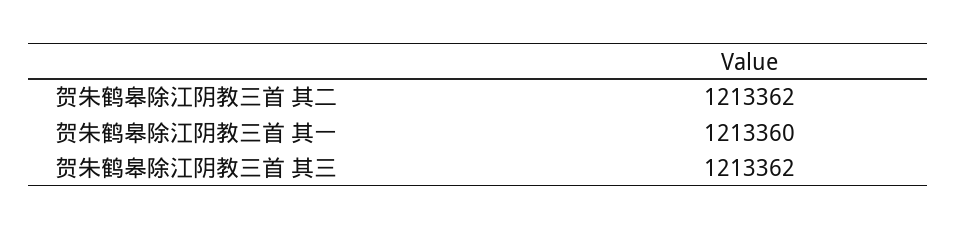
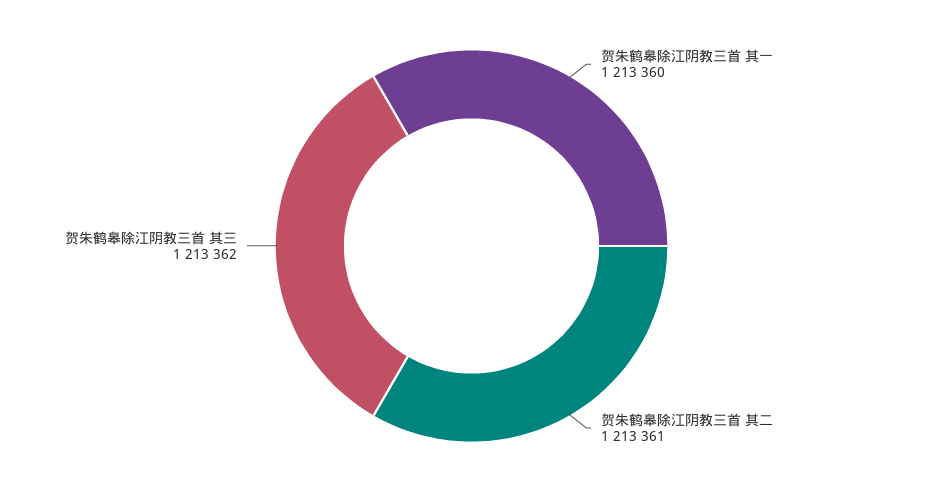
贺朱鹤皋除江阴教三首 其二: 1213362 -> 1213361

